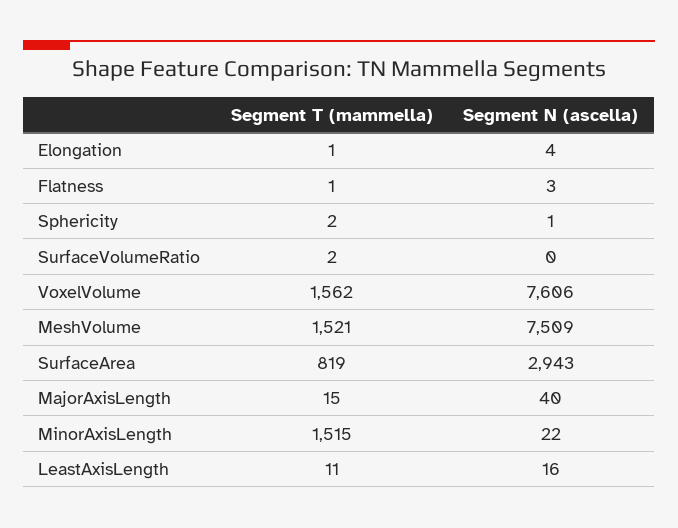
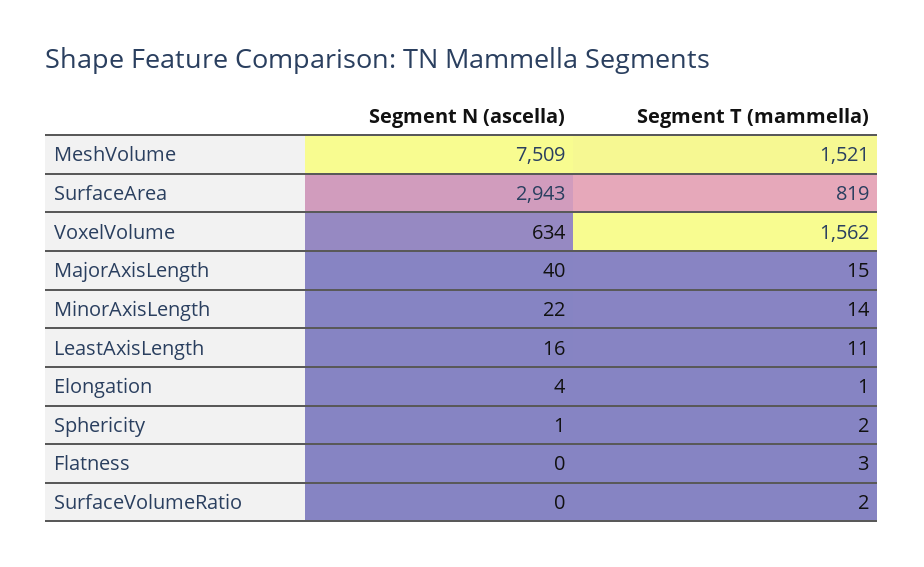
Segment T (mammella), Flatness: 1 -> 3
Segment N (ascella), Flatness: 3 -> 0
Segment N (ascella), VoxelVolume: 7606 -> 634
Segment T (mammella), MinorAxisLength: 1515 -> 14

